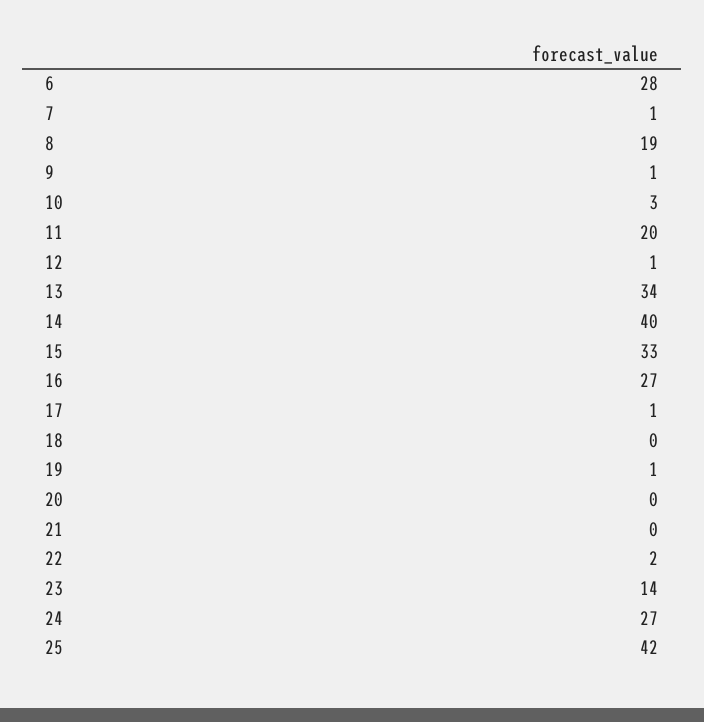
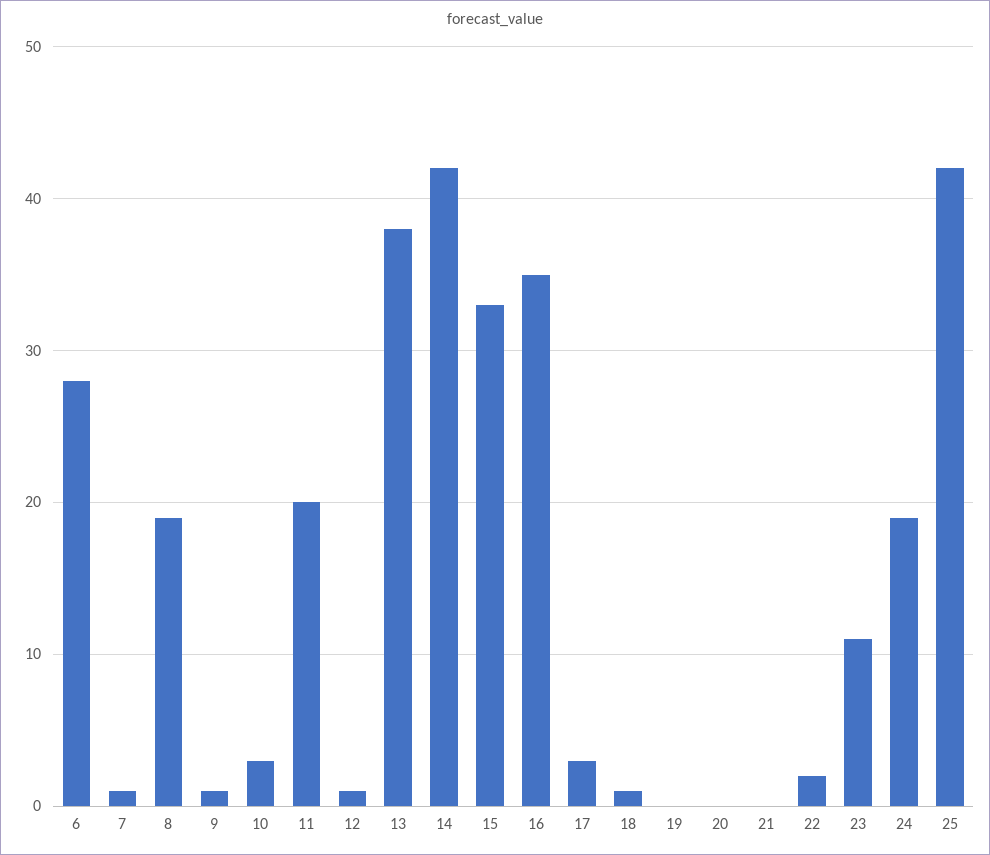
13: 34 -> 38
14: 40 -> 42
16: 27 -> 35
17: 1 -> 3
18: 0 -> 1
19: 1 -> 0
23: 14 -> 11
24: 27 -> 19

